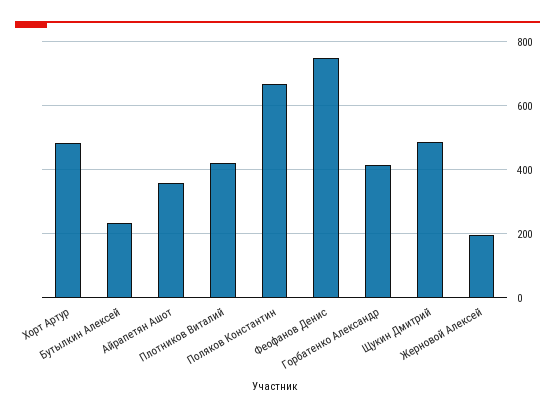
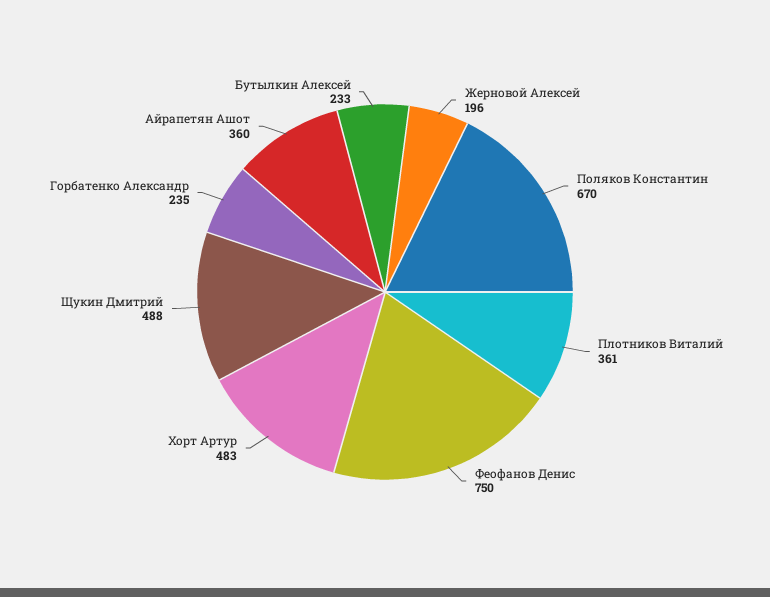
Плотников Виталий: 420 -> 361
Горбатенко Александр: 420 -> 235

